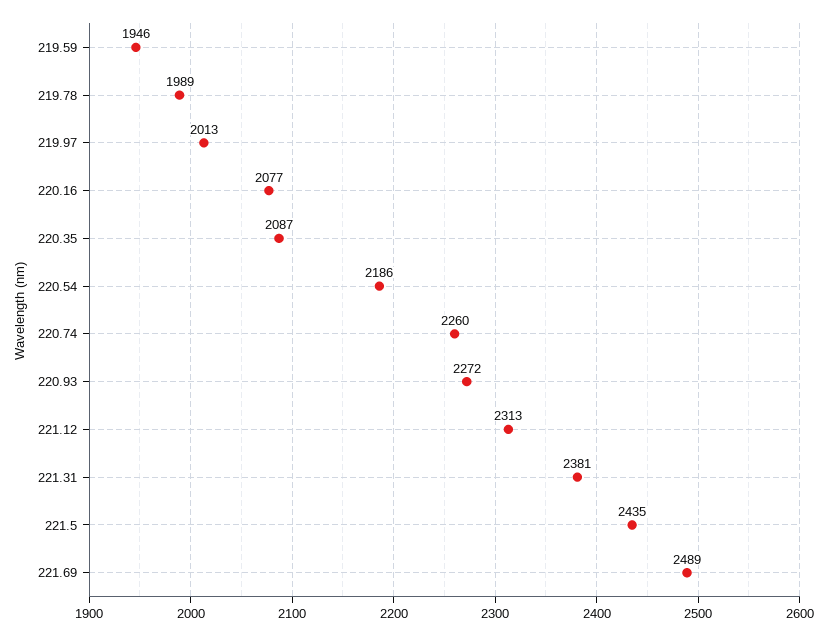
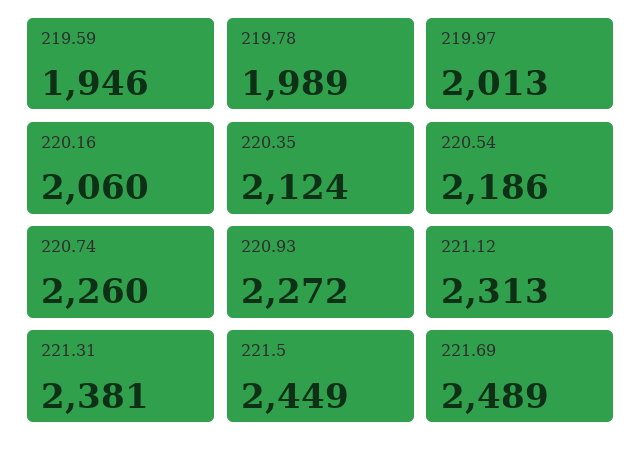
220.16: 2077 -> 2060
220.35: 2087 -> 2124
221.5: 2435 -> 2449

